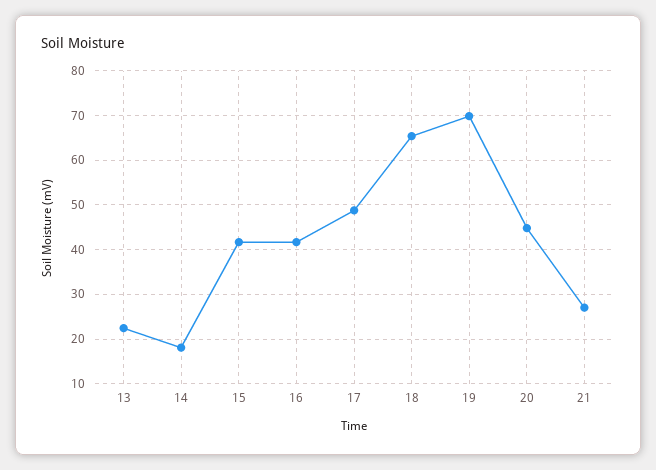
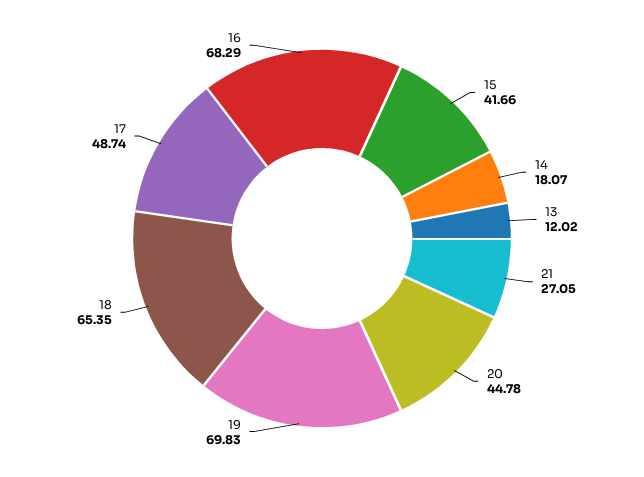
13: 22 -> 12.02
16: 42 -> 68.29

